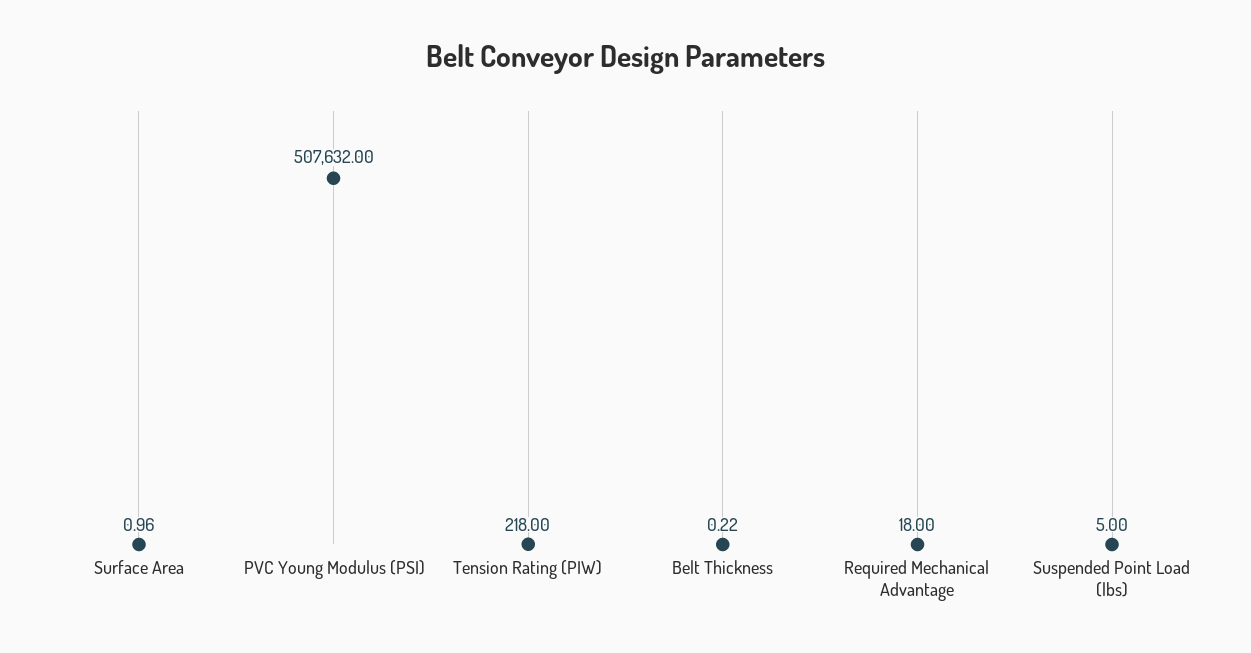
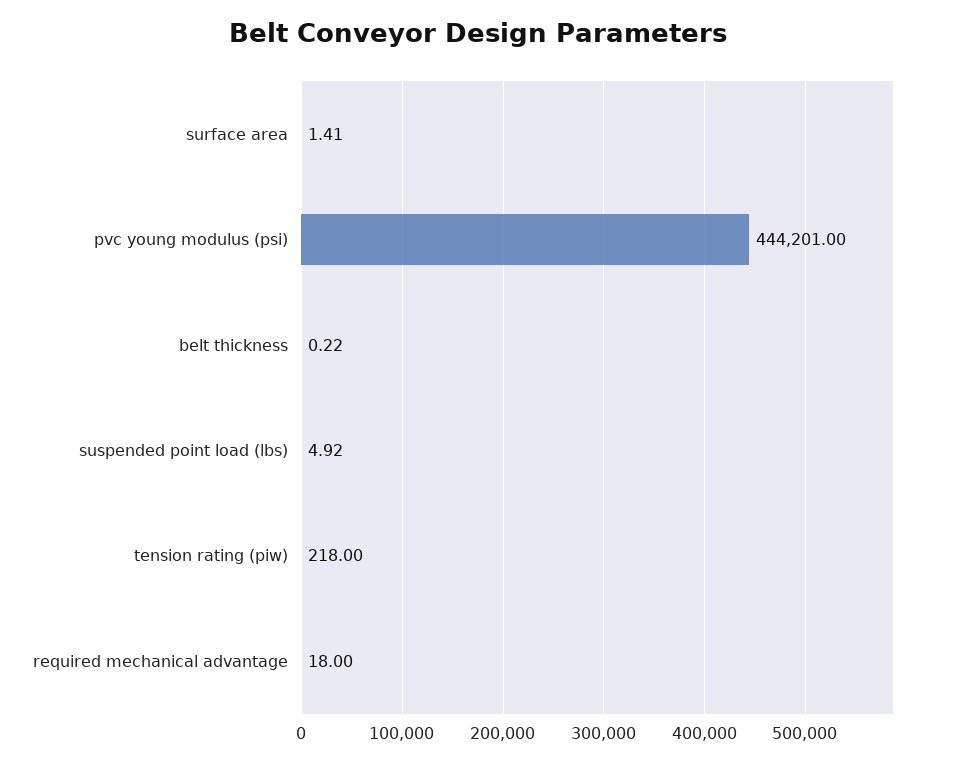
Surface Area: 0.96 -> 1.41
PVC Young Modulus (PSI): 507632 -> 444201
Suspended Point Load (lbs): 5 -> 4.92

